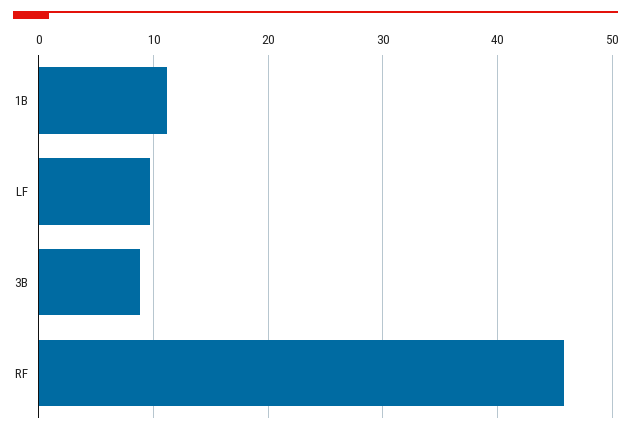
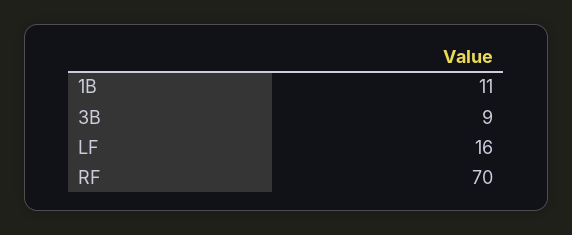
LF: 10 -> 16
RF: 46 -> 70

